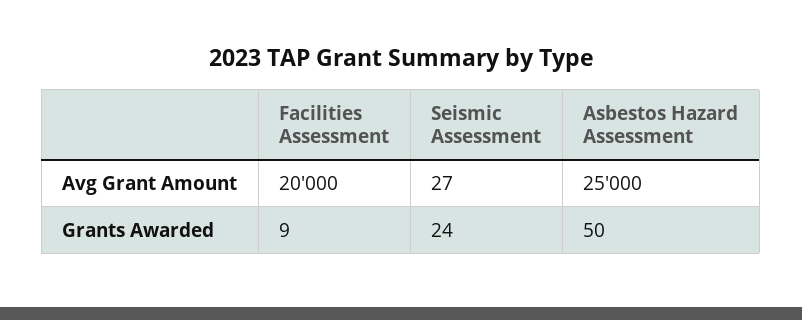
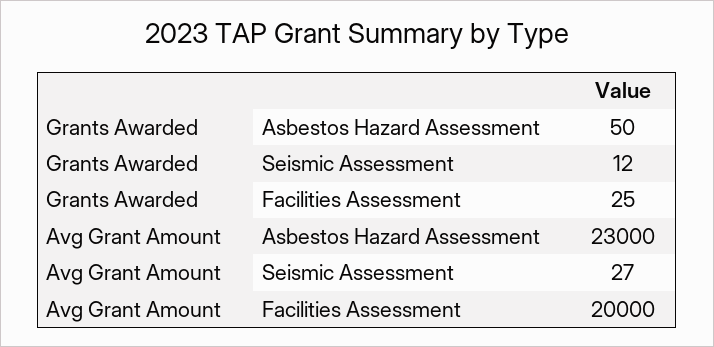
Asbestos Hazard Assessment, Avg Grant Amount: 25000 -> 23000
Facilities Assessment, Grants Awarded: 9 -> 25
Seismic Assessment, Grants Awarded: 24 -> 12

